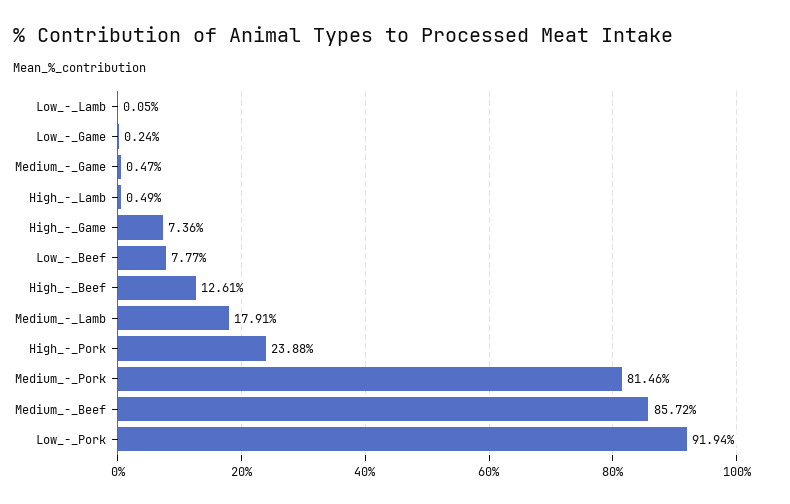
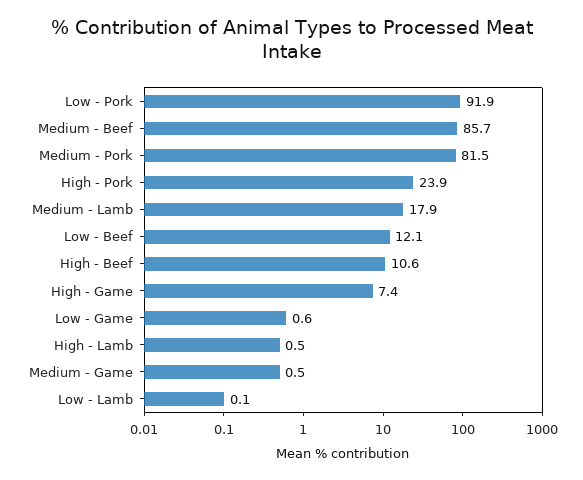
Low_-_Game: 0.24 -> 0.6
Low_-_Beef: 7.77 -> 12.1
High_-_Beef: 12.61 -> 10.6

